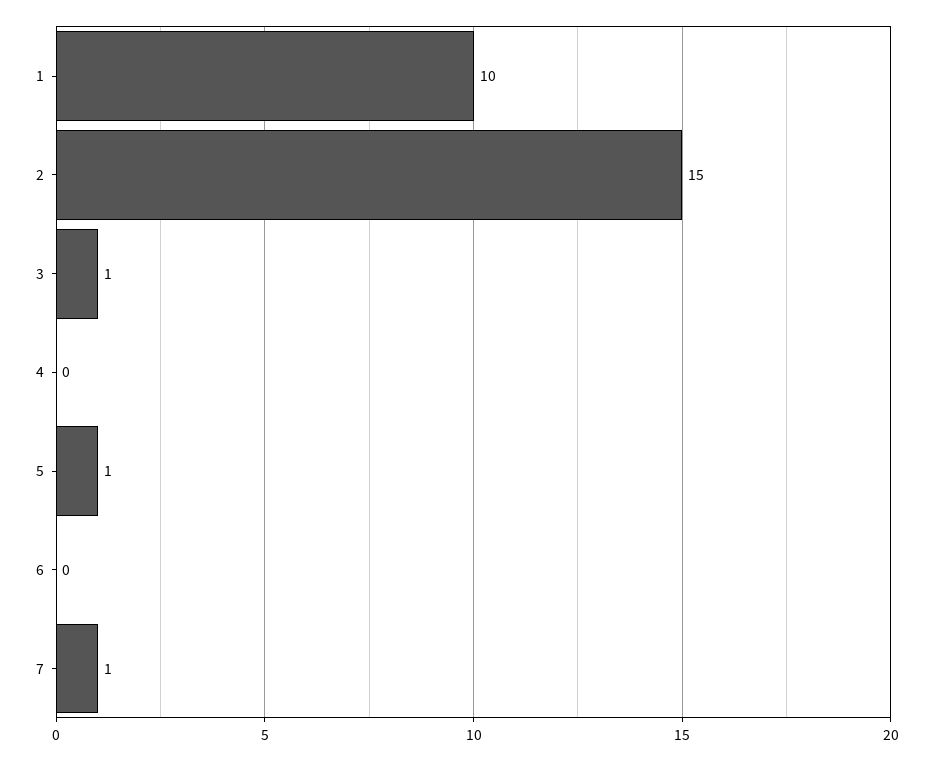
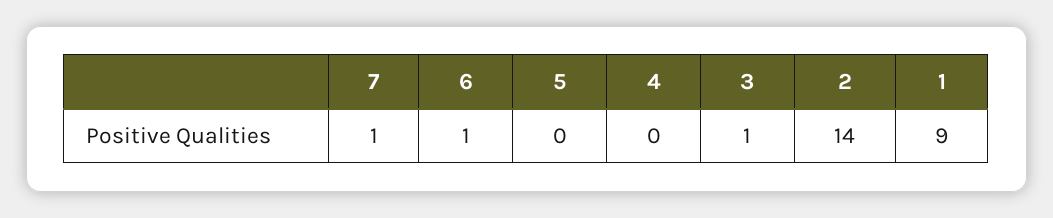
1: 10 -> 9
2: 15 -> 14
5: 1 -> 0
6: 0 -> 1

